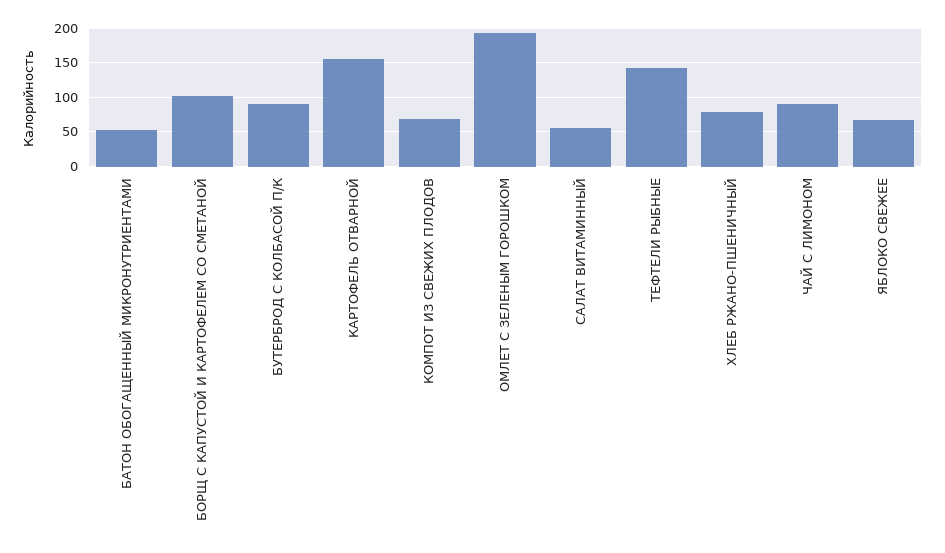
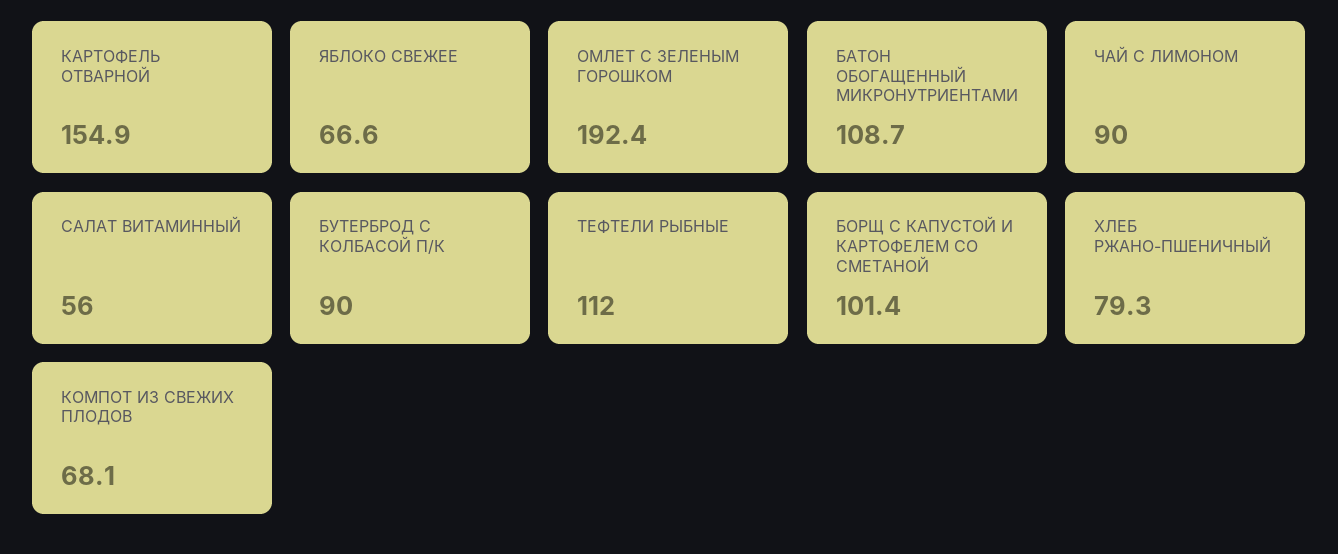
БАТОН ОБОГАЩЕННЫЙ МИКРОНУТРИЕНТАМИ: 50 -> 108.7
ТЕФТЕЛИ РЫБНЫЕ: 140 -> 112

